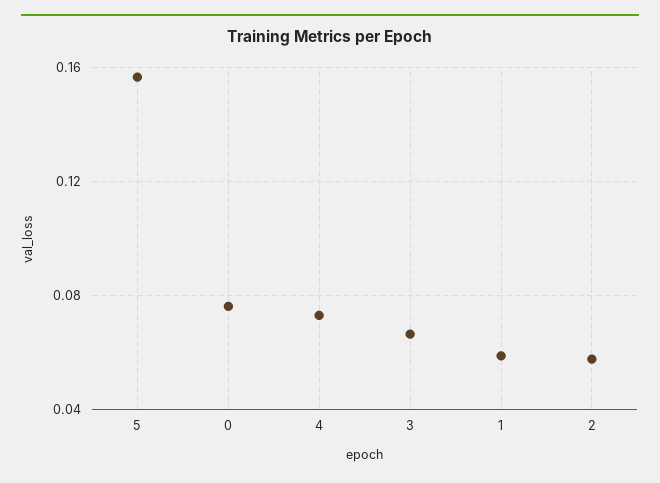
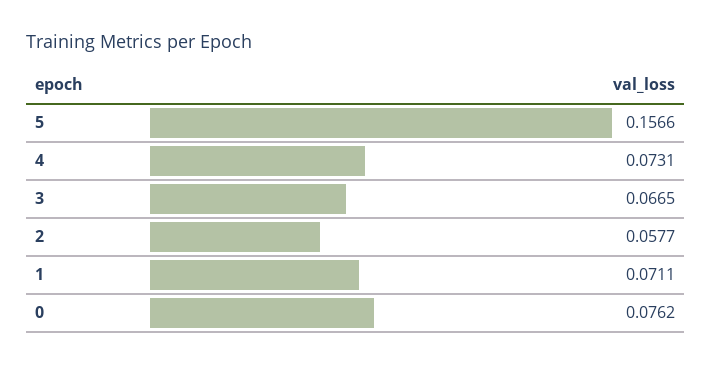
1: 0.06 -> 0.0711

